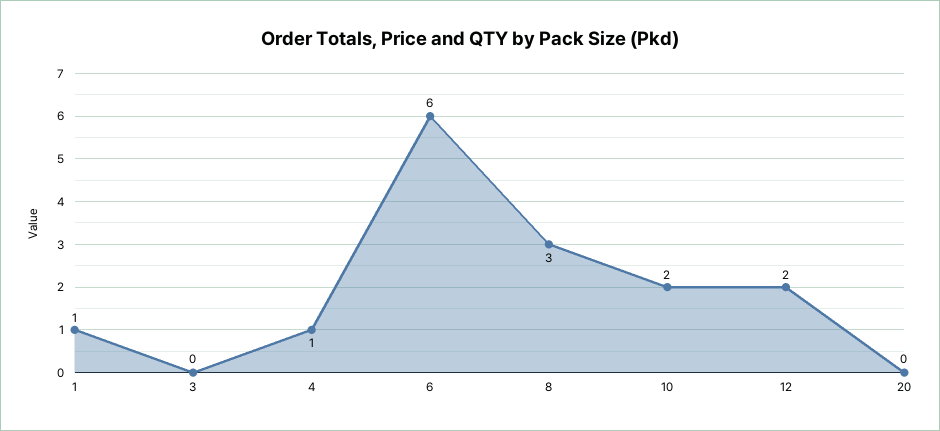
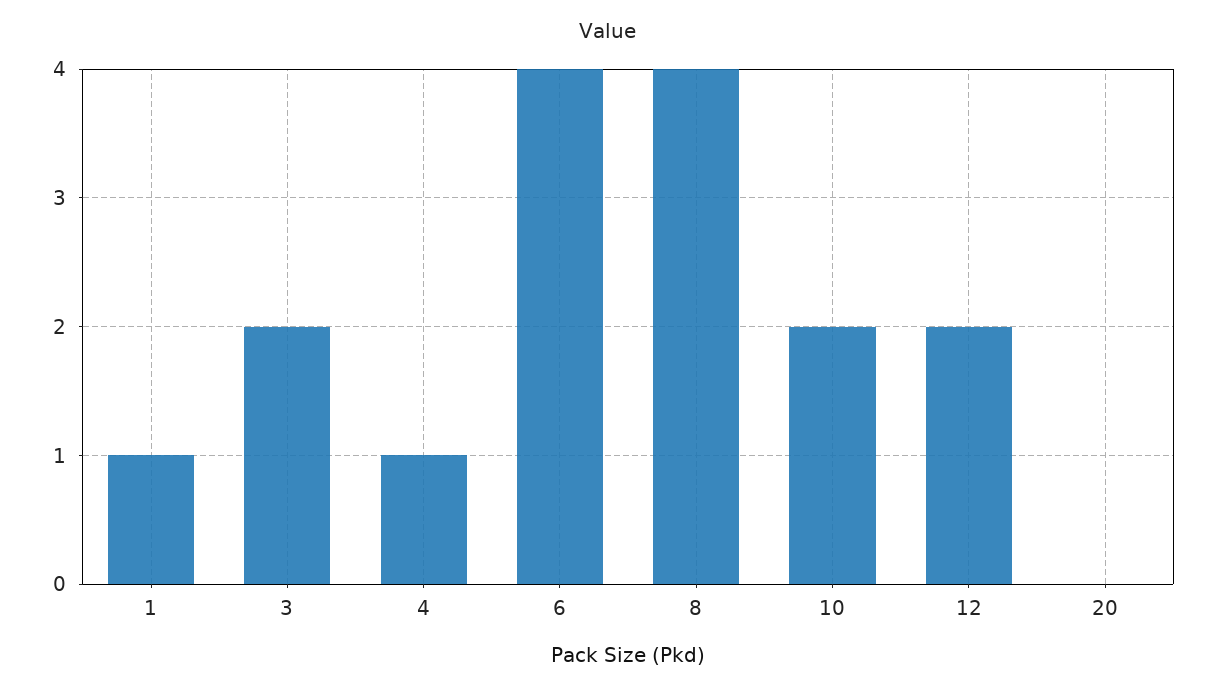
3: 0 -> 2
6: 6 -> 4
8: 3 -> 4

